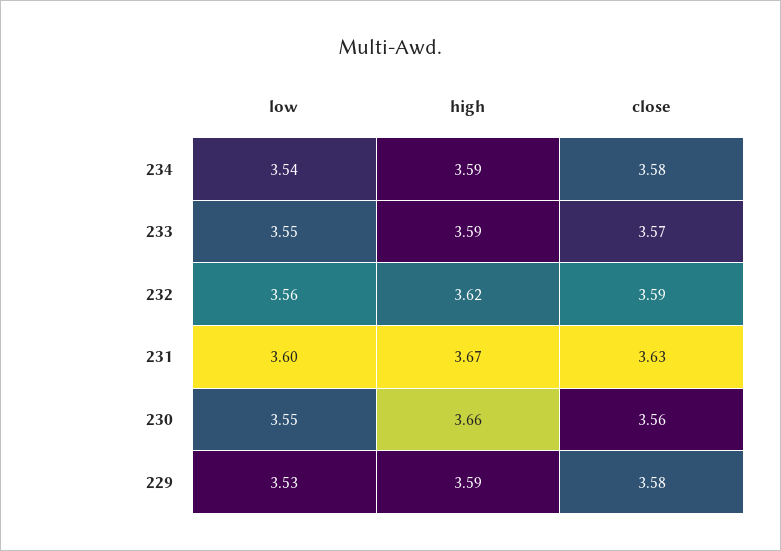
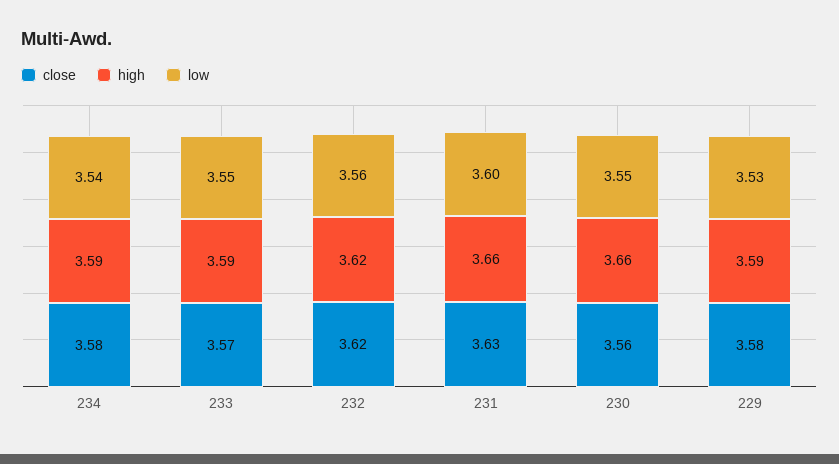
close, 232: 3.59 -> 3.62
high, 231: 3.67 -> 3.66

